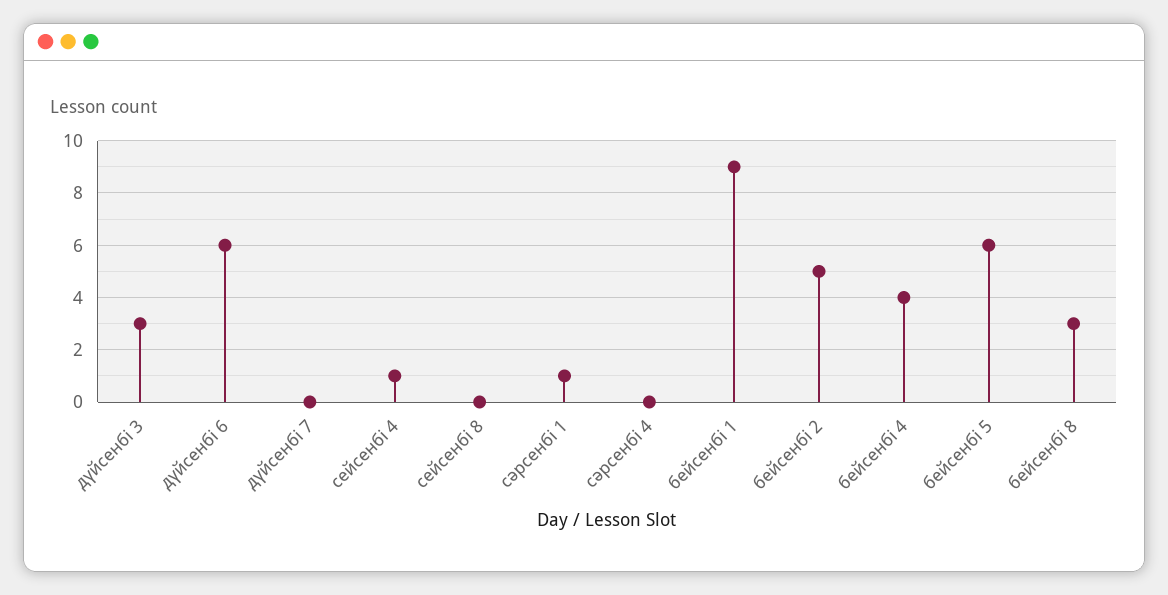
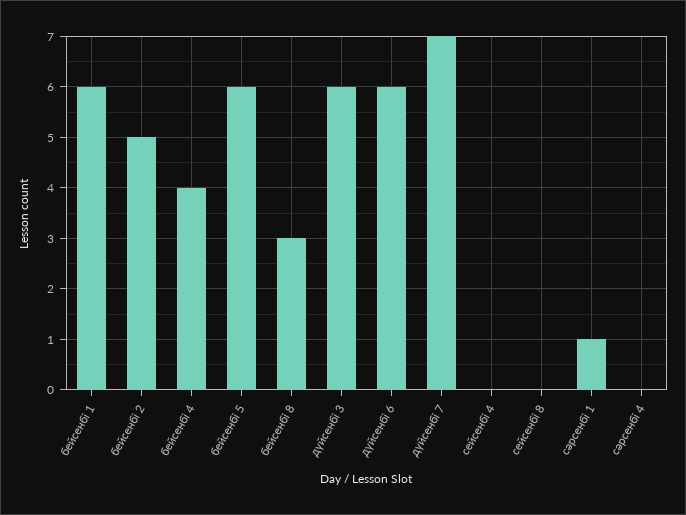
дүйсенбі 3: 3 -> 6
дүйсенбі 7: 0 -> 7
сейсенбі 4: 1 -> 0
бейсенбі 1: 9 -> 6

